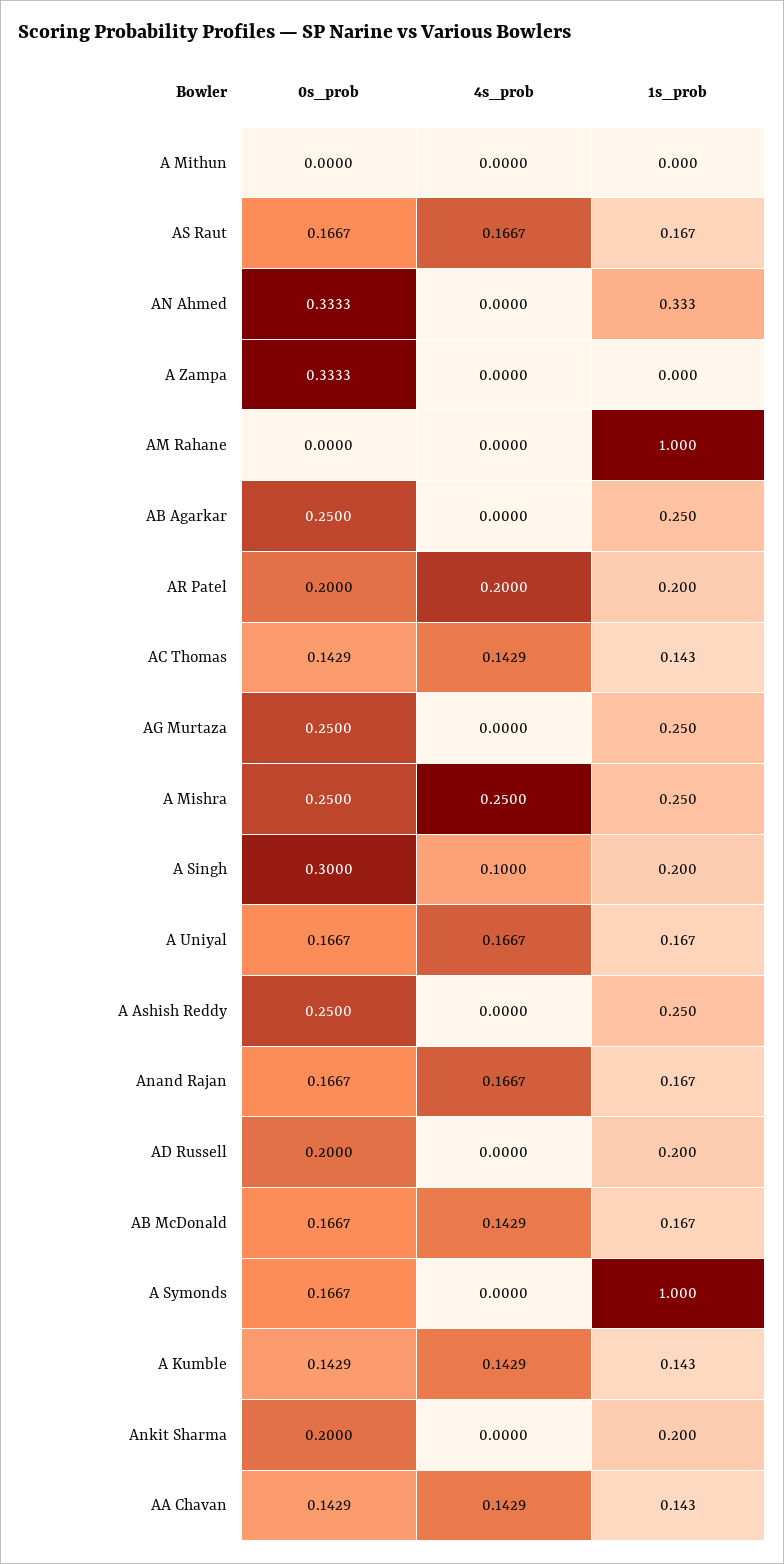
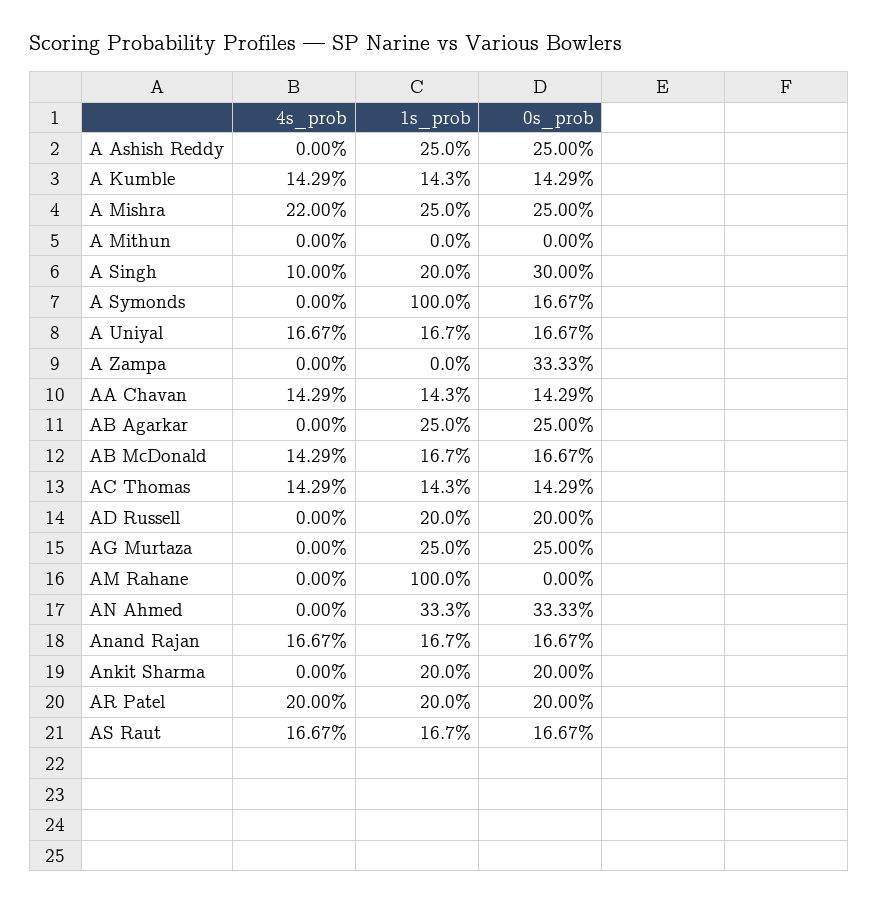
4s_prob, A Mishra: 0.25 -> 0.22

